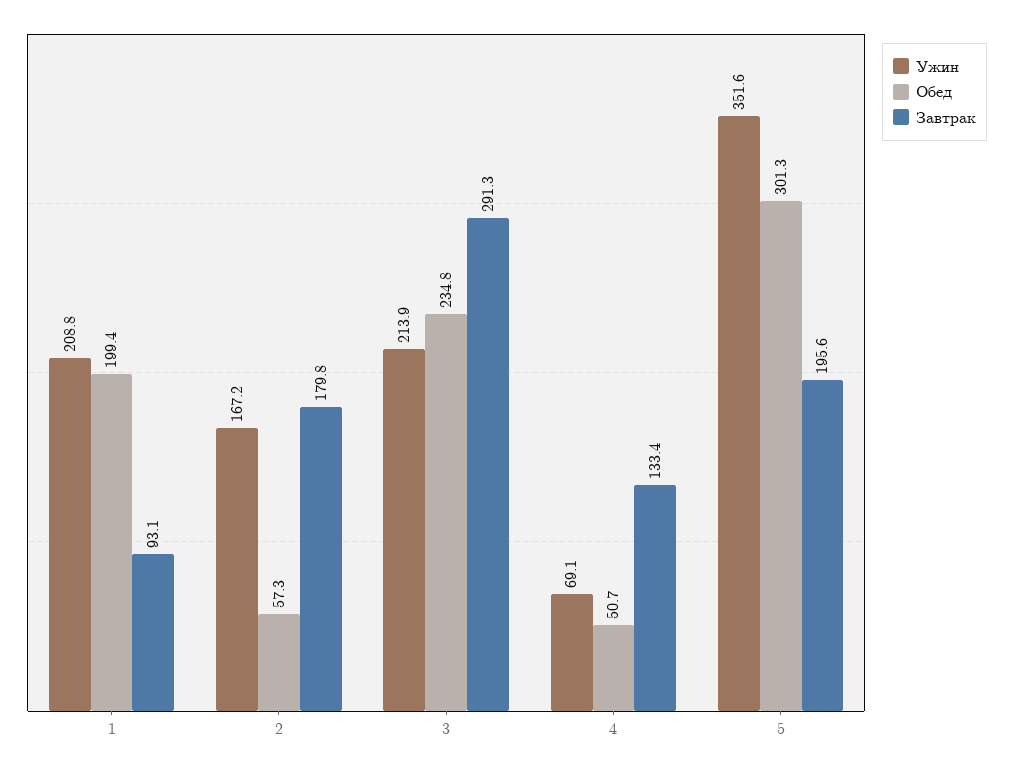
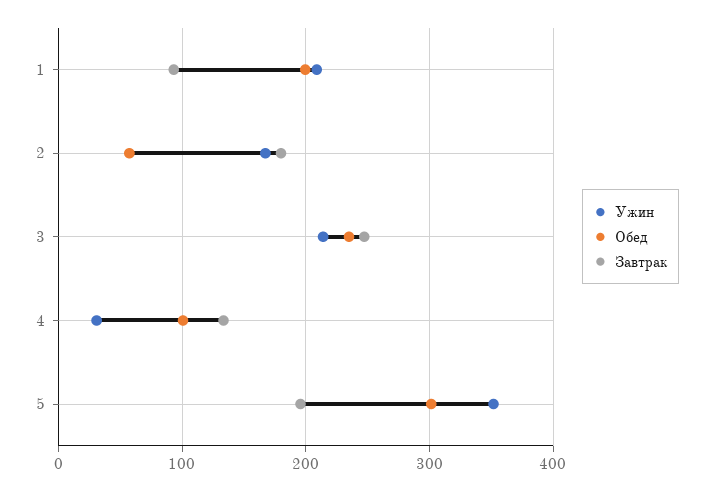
Завтрак, 3: 291.3 -> 250
Ужин, 4: 69.1 -> 30
Обед, 4: 50.7 -> 100

